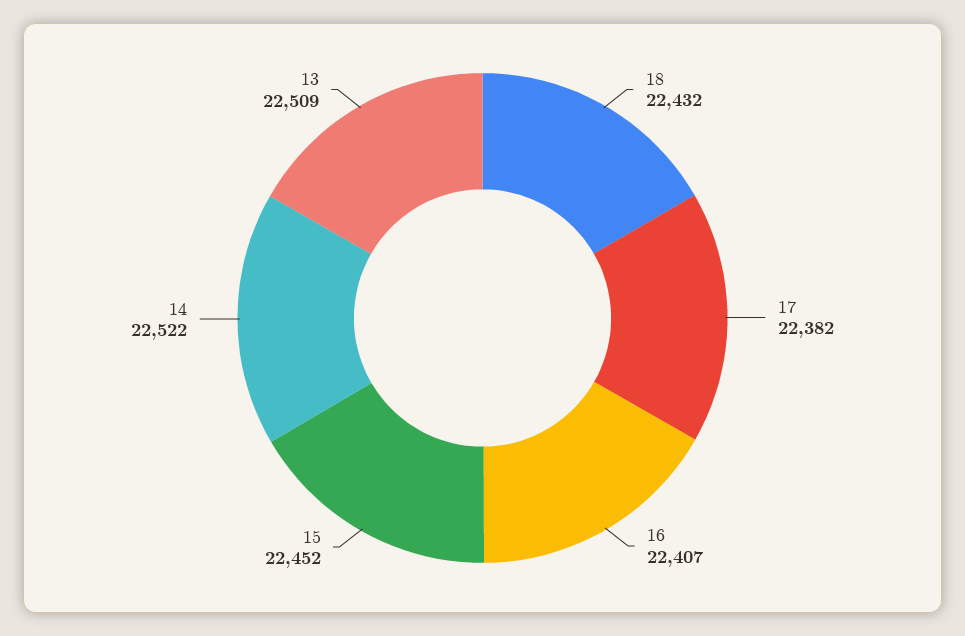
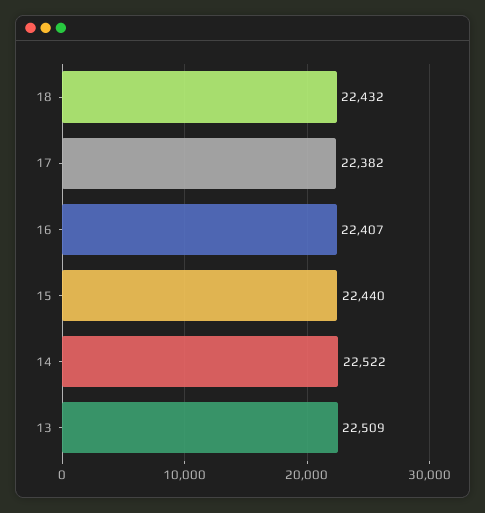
15: 22452 -> 22440

